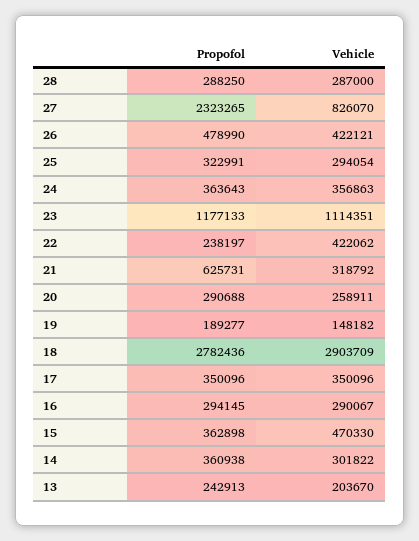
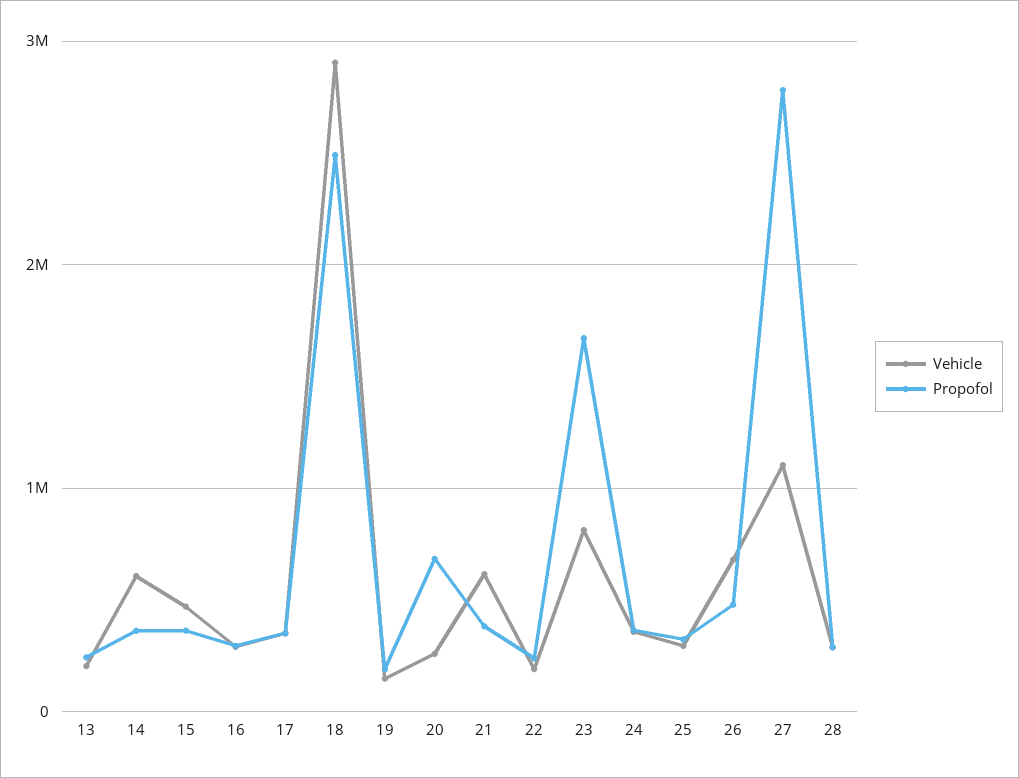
Propofol, 27: 2323265 -> 2800000
Vehicle, 27: 826070 -> 1100000
Vehicle, 26: 422121 -> 700000
Propofol, 23: 1177133 -> 1700000
Vehicle, 23: 1114351 -> 800000
Vehicle, 22: 422062 -> 200000
Propofol, 21: 625731 -> 400000
Vehicle, 21: 318792 -> 600000
Propofol, 20: 290688 -> 700000
Propofol, 18: 2782436 -> 2500000
Vehicle, 14: 301822 -> 600000

